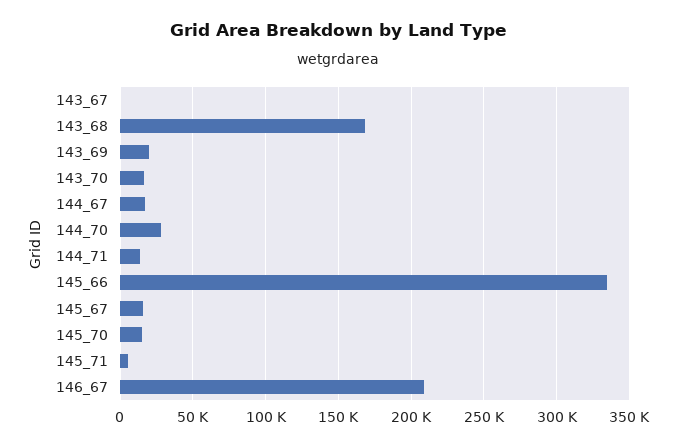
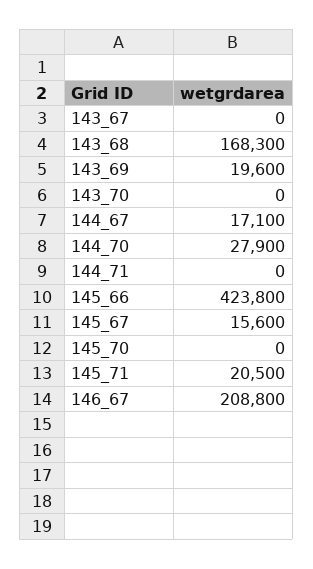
143_70: 15000 -> 0
144_71: 15000 -> 0
145_66: 335000 -> 423800
145_70: 15000 -> 0
145_71: 5000 -> 20500

